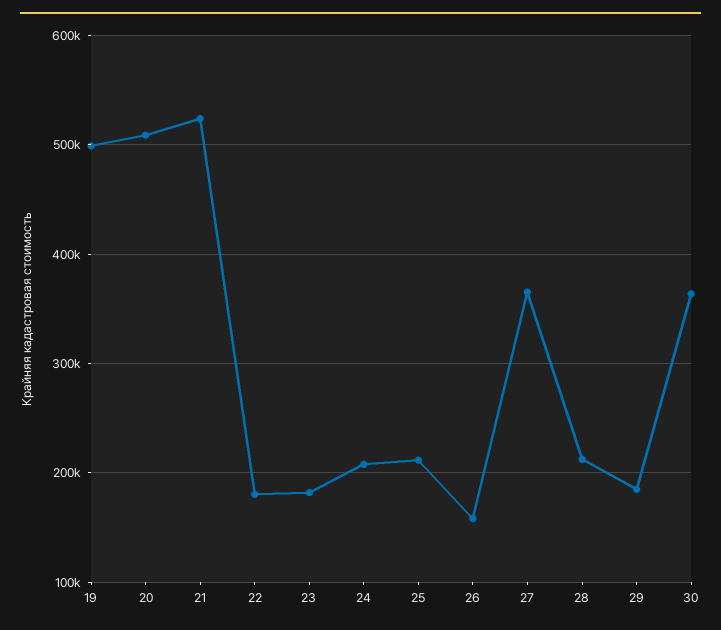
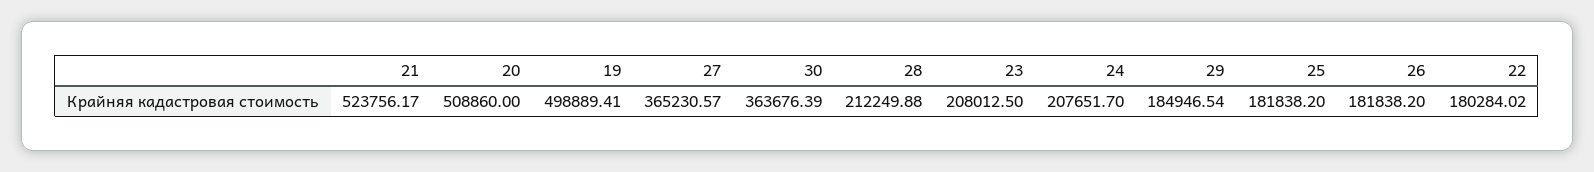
23: 180000 -> 208012.5
25: 210000 -> 181838.2
26: 160000 -> 181838.2

